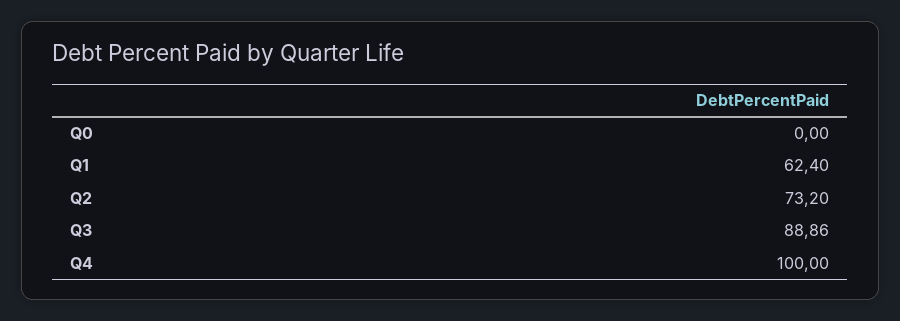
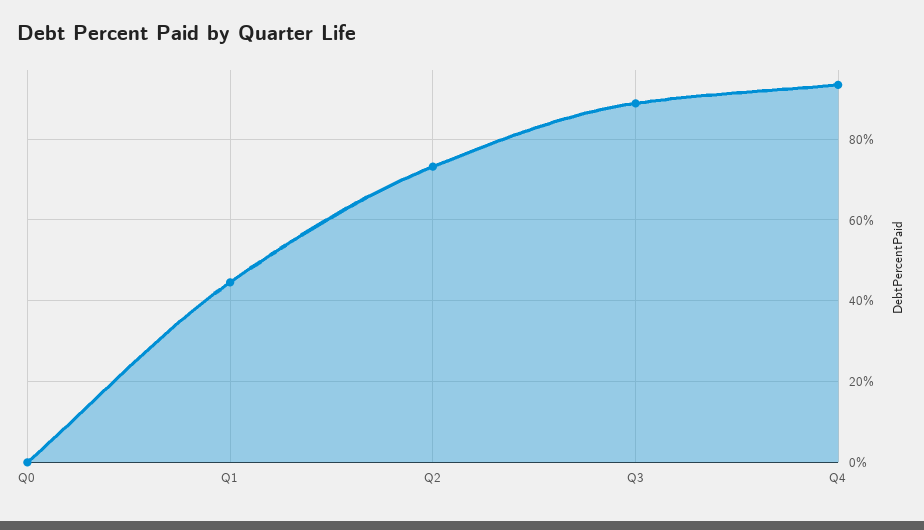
Q1: 62.4 -> 44
Q4: 100 -> 94

